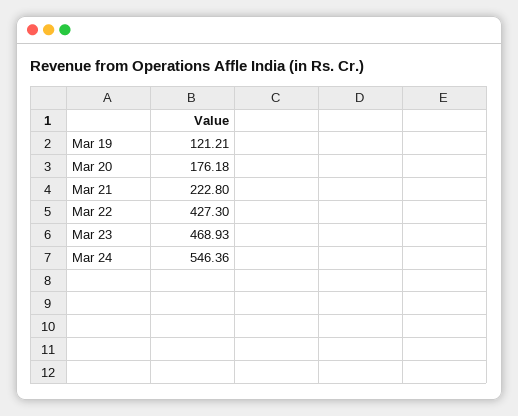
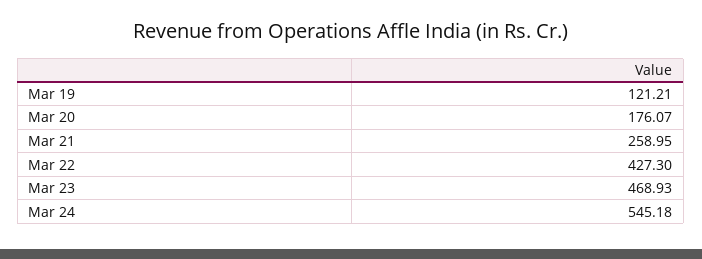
Mar 20: 176.18 -> 176.07
Mar 21: 222.8 -> 258.95
Mar 24: 546.36 -> 545.18

